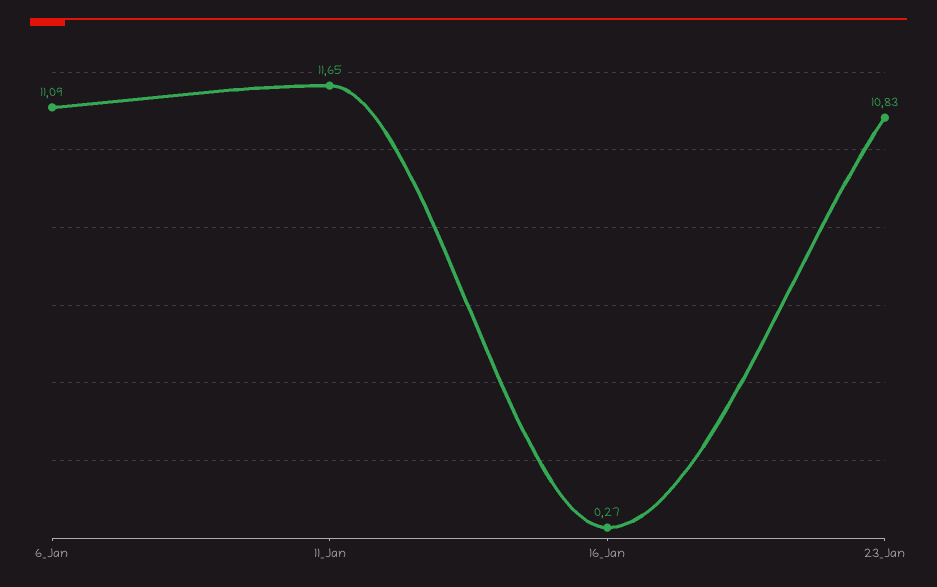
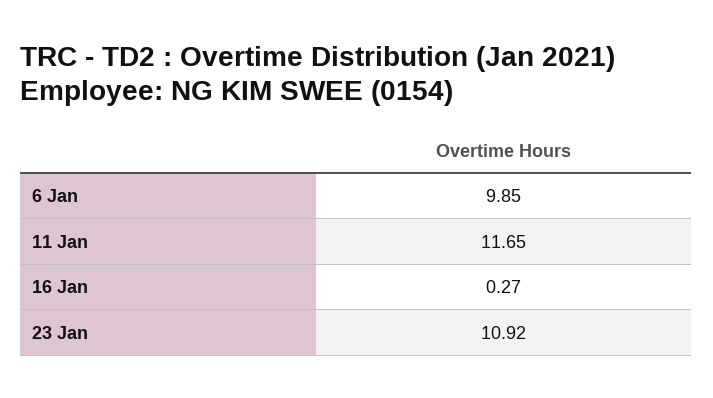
6_Jan: 11.09 -> 9.85
23_Jan: 10.83 -> 10.92

